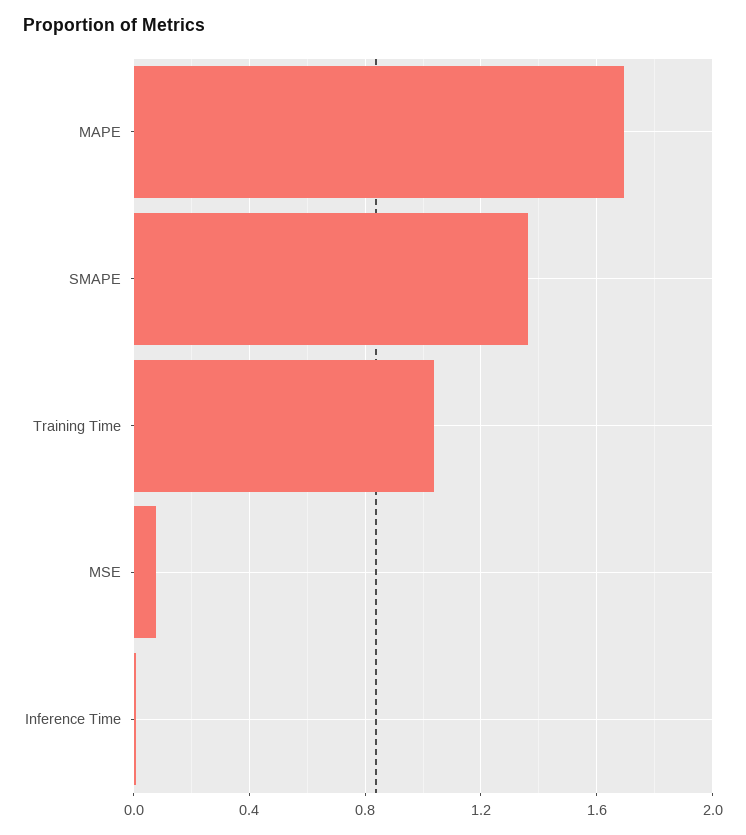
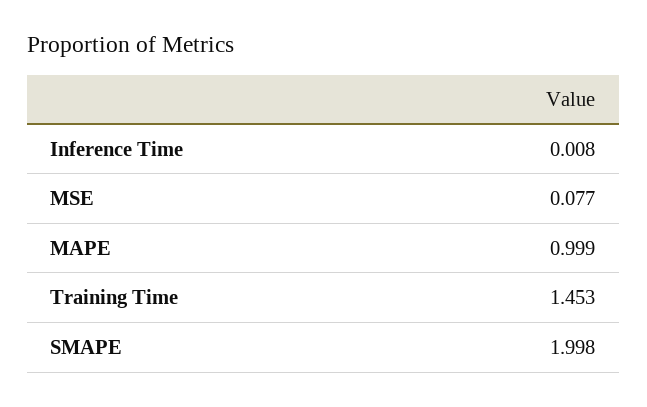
MAPE: 1.7 -> 0.999
SMAPE: 1.35 -> 1.998
Training Time: 1.05 -> 1.453

